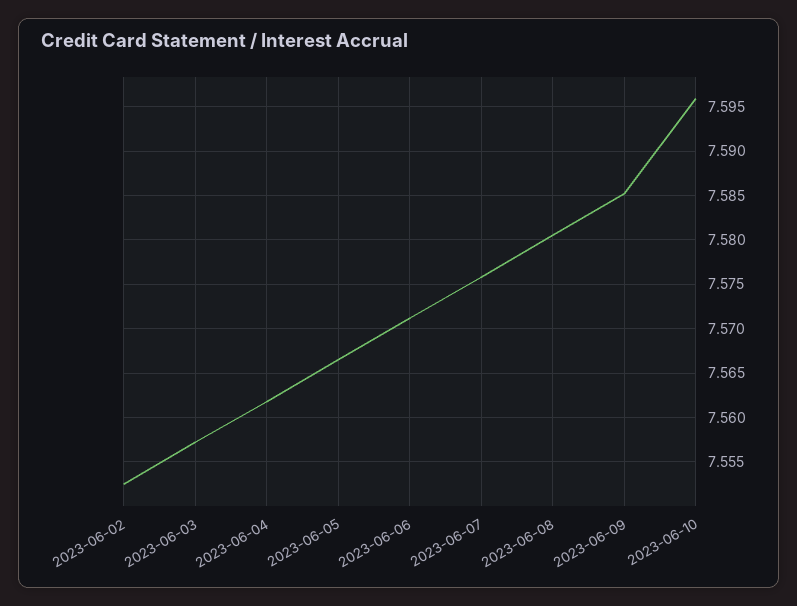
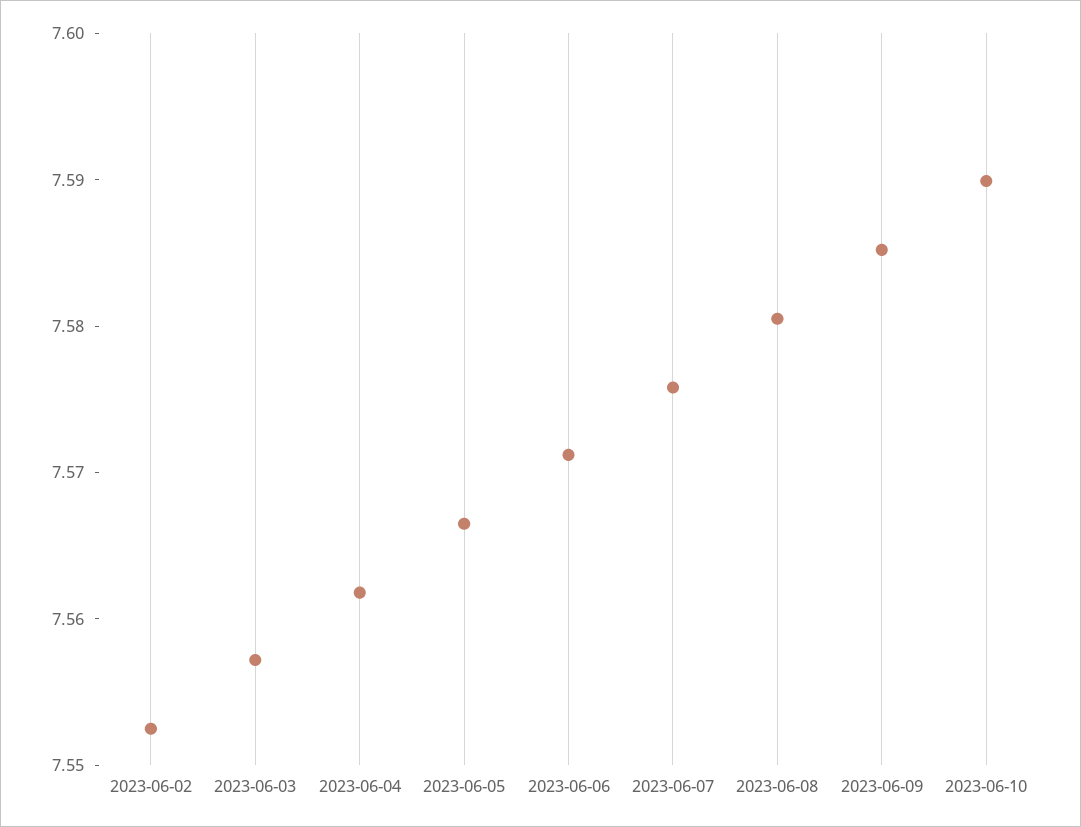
2023-06-10: 7.596 -> 7.59

